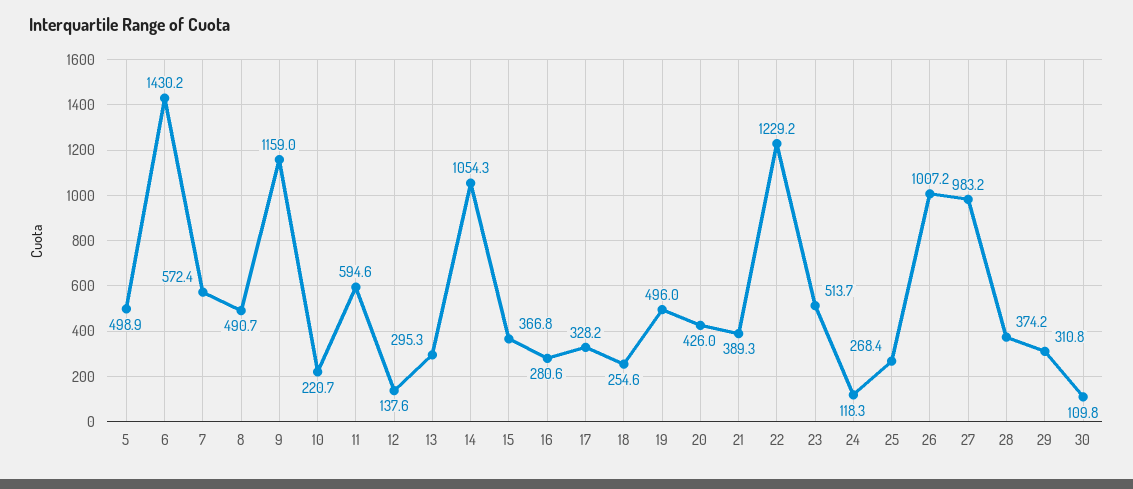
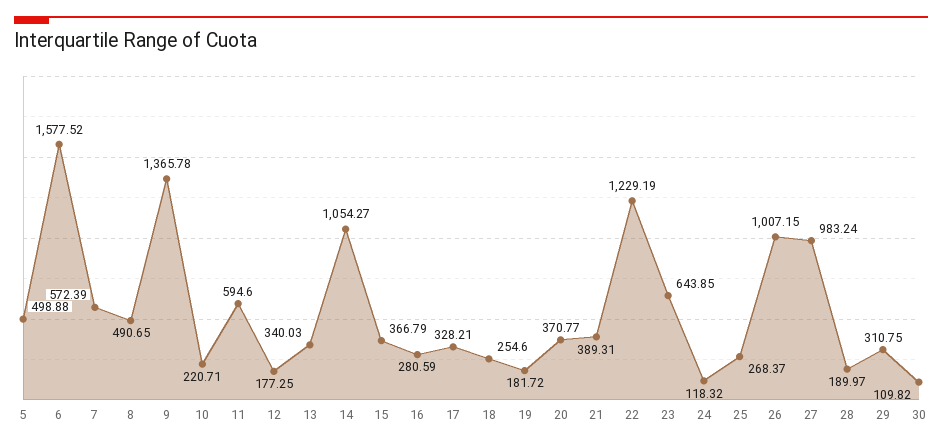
6: 1430.2 -> 1577.52
9: 1159 -> 1365.78
12: 137.6 -> 177.25
13: 295.3 -> 340.03
19: 496 -> 181.72
20: 426 -> 370.77
23: 513.7 -> 643.85
28: 374.2 -> 189.97

